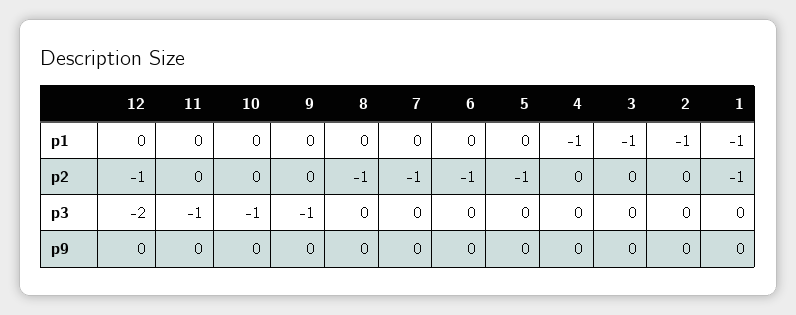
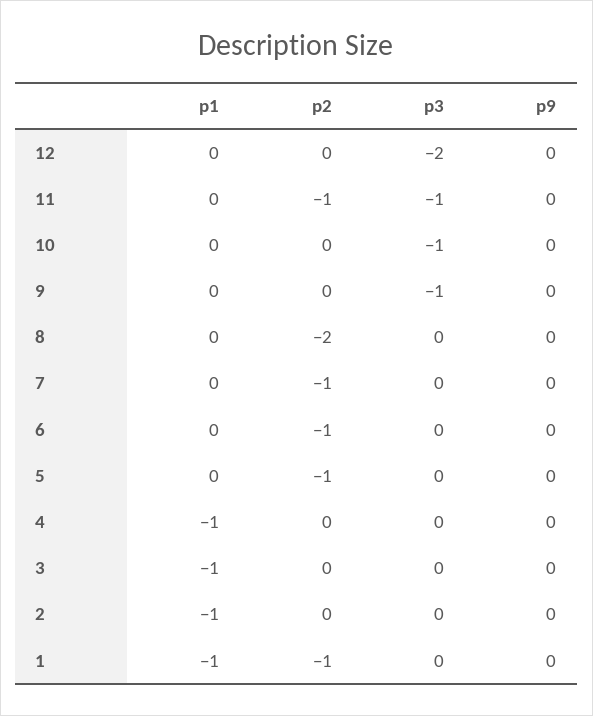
12, p2: -1 -> 0
11, p2: 0 -> -1
8, p2: -1 -> -2

